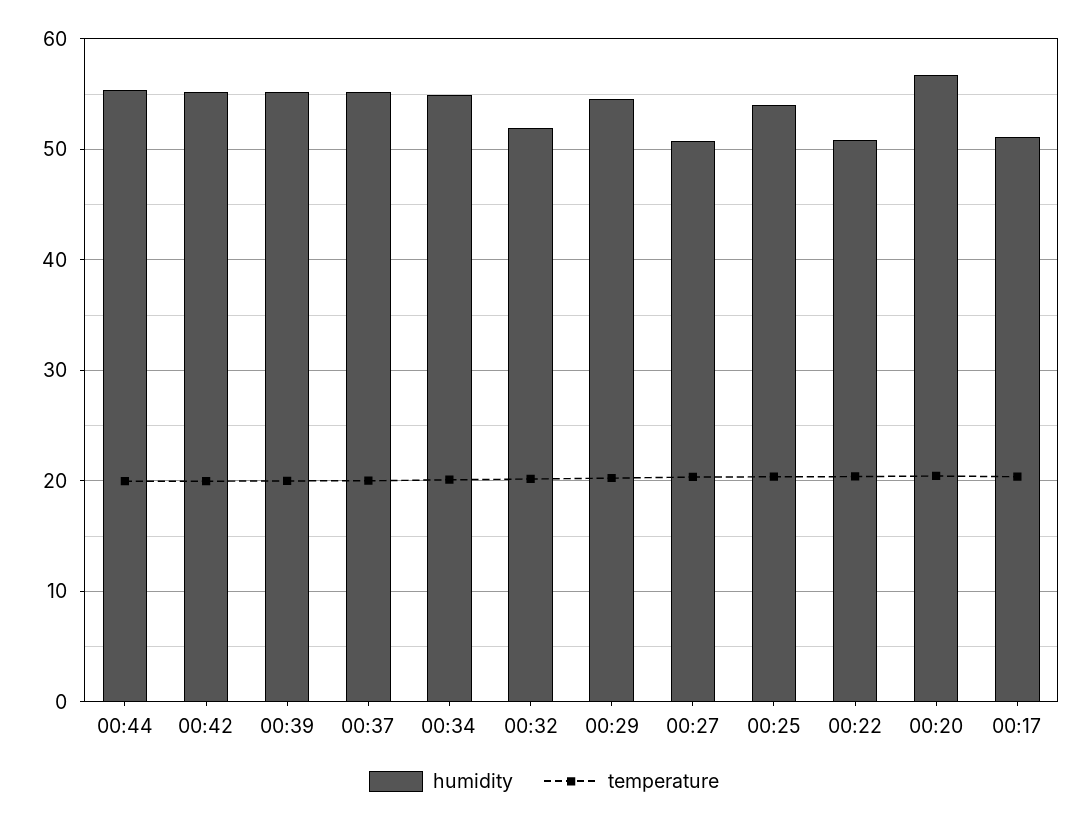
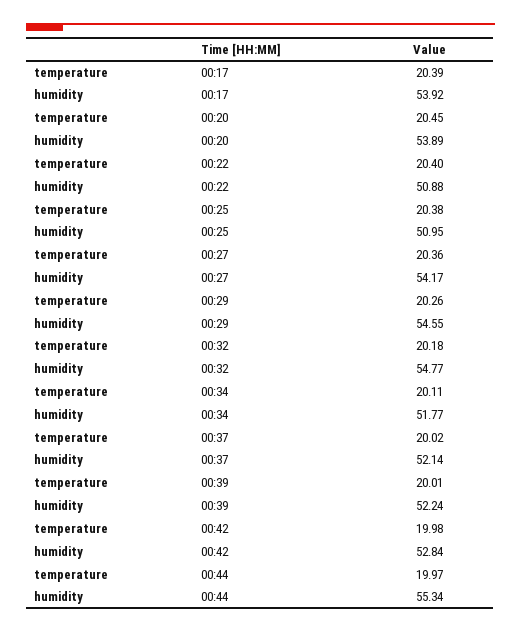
humidity, 00:42: 55 -> 52.84
humidity, 00:39: 55 -> 52.24
humidity, 00:37: 55 -> 52.14
humidity, 00:34: 55 -> 51.77
humidity, 00:32: 52 -> 54.77
humidity, 00:27: 51 -> 54.17
humidity, 00:25: 54 -> 50.95
humidity, 00:20: 57 -> 53.89
humidity, 00:17: 51 -> 53.92

